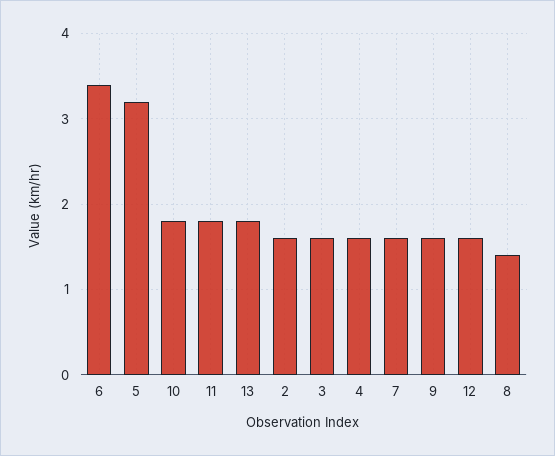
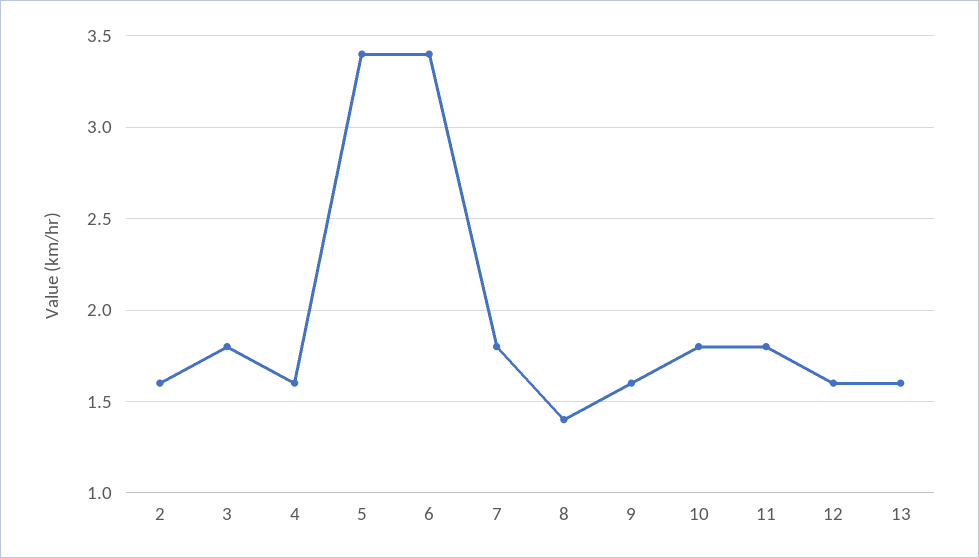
5: 3.2 -> 3.4
13: 1.8 -> 1.6
3: 1.6 -> 1.8
7: 1.6 -> 1.8

